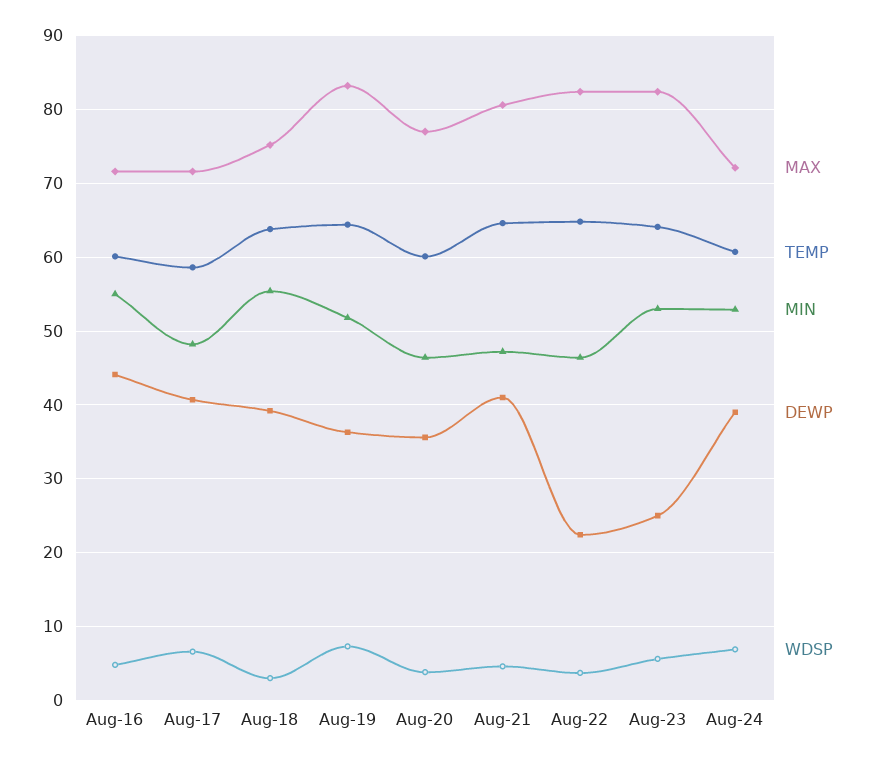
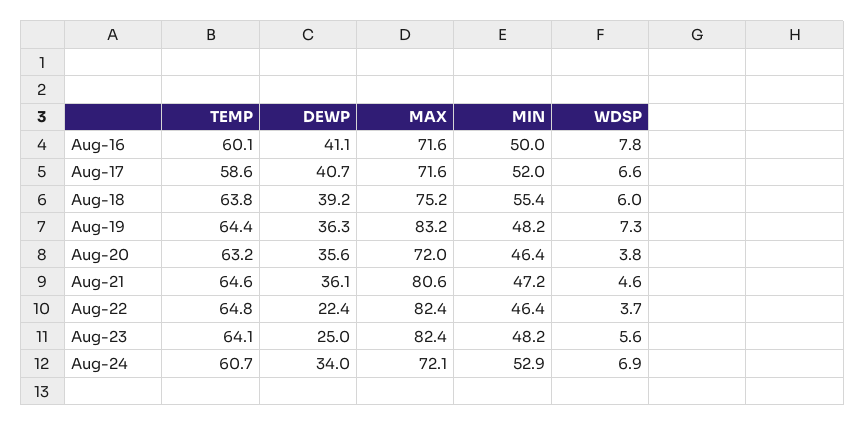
MIN, Aug-16: 55 -> 50
DEWP, Aug-16: 44 -> 41.1
WDSP, Aug-16: 5 -> 7.8
MIN, Aug-17: 48 -> 52
WDSP, Aug-18: 3 -> 6
MIN, Aug-19: 52 -> 48.2
MAX, Aug-20: 77 -> 72
TEMP, Aug-20: 60 -> 63.2
DEWP, Aug-21: 41 -> 36.1
MIN, Aug-23: 53 -> 48.2
DEWP, Aug-24: 39 -> 34

